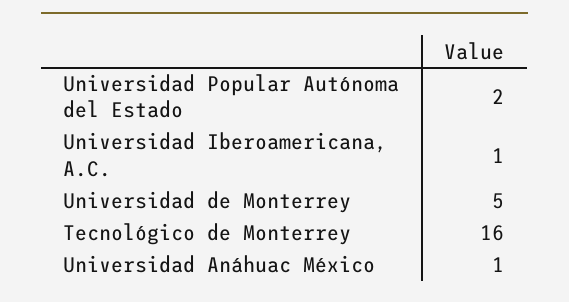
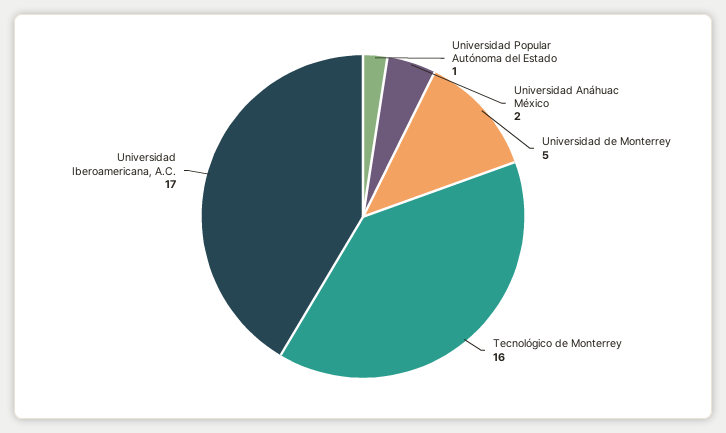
Universidad Popular Autónoma del Estado: 2 -> 1
Universidad Iberoamericana, A.C.: 1 -> 17
Universidad Anáhuac México: 1 -> 2

